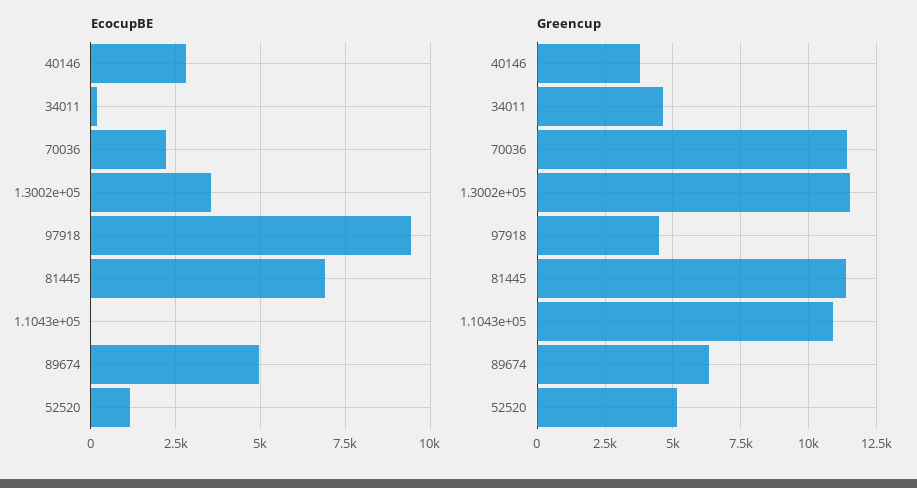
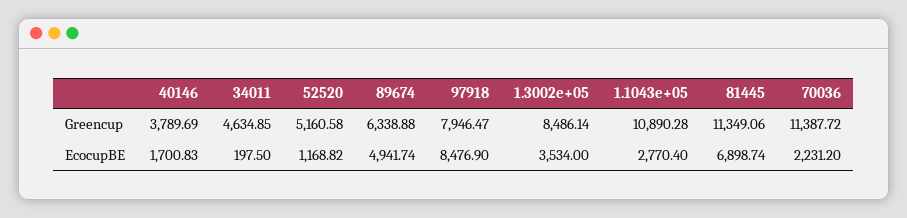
EcocupBE, 40146: 2750 -> 1700.83
EcocupBE, 97918: 9500 -> 8476.9
EcocupBE, 1.1043e+05: 0 -> 2770.4
Greencup, 1.3002e+05: 11500 -> 8486.14
Greencup, 97918: 4500 -> 7946.47

